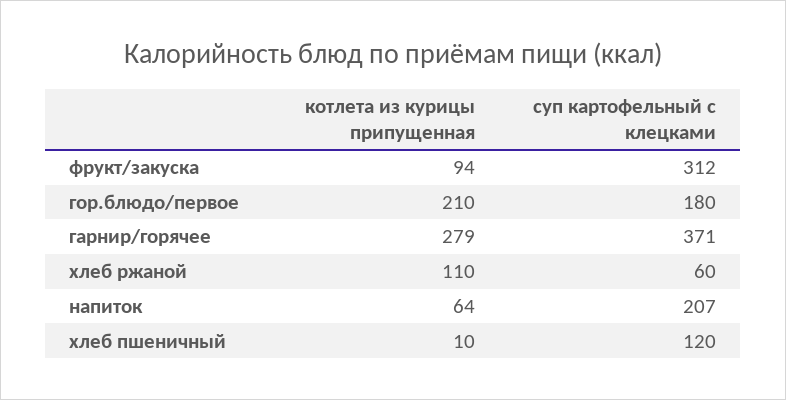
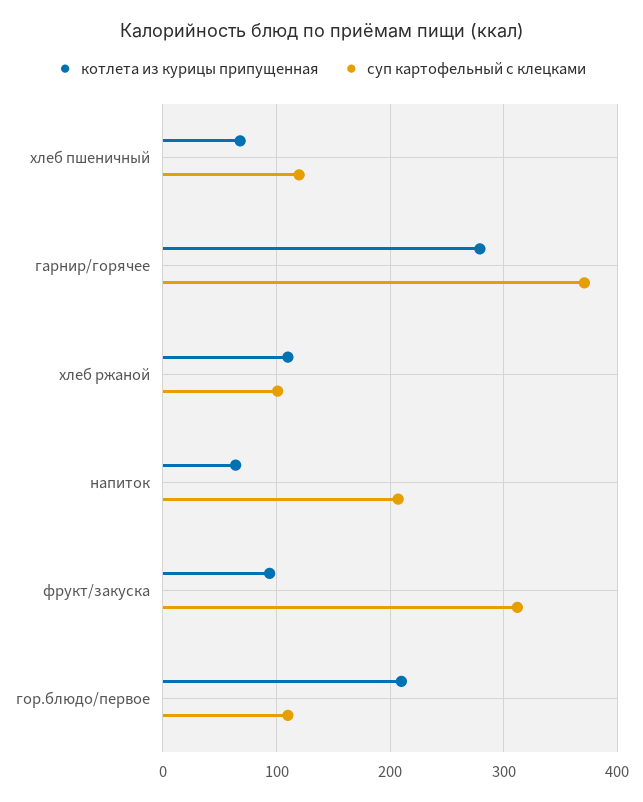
суп картофельный с клецками, гор.блюдо/первое: 180 -> 110
суп картофельный с клецками, хлеб ржаной: 60 -> 100
котлета из курицы припущенная, хлеб пшеничный: 10 -> 70

